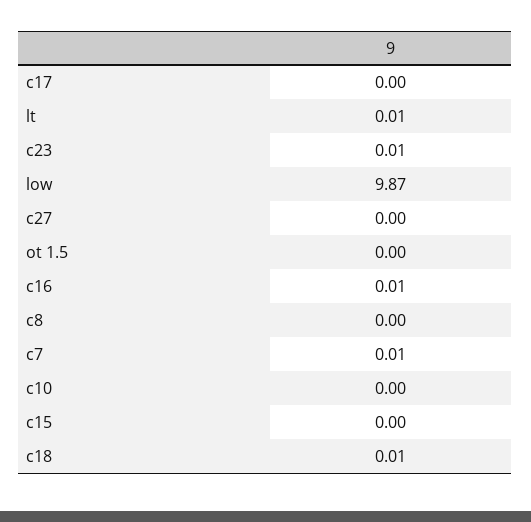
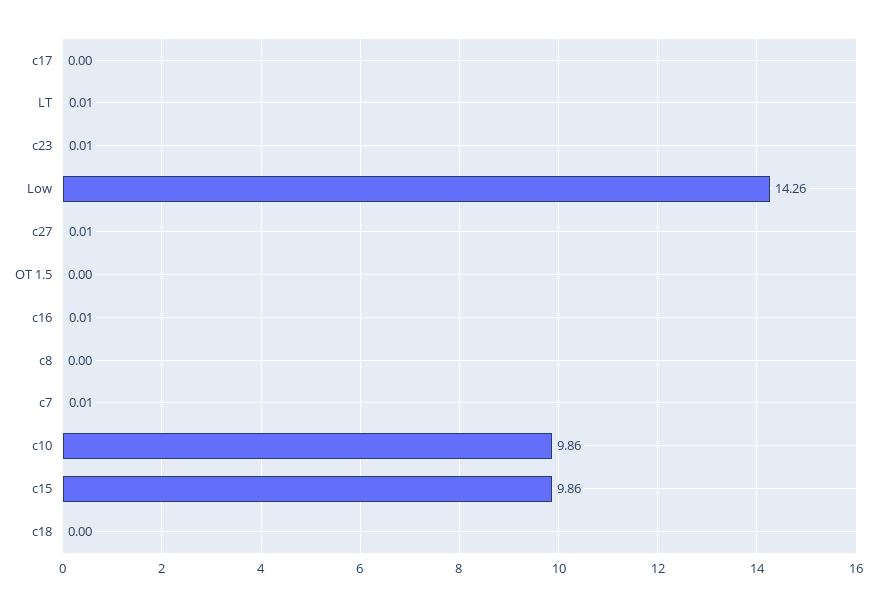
low: 9.87 -> 14.26
c27: 0 -> 0.01
c10: 0 -> 9.86
c15: 0 -> 9.86
c18: 0.01 -> 0

